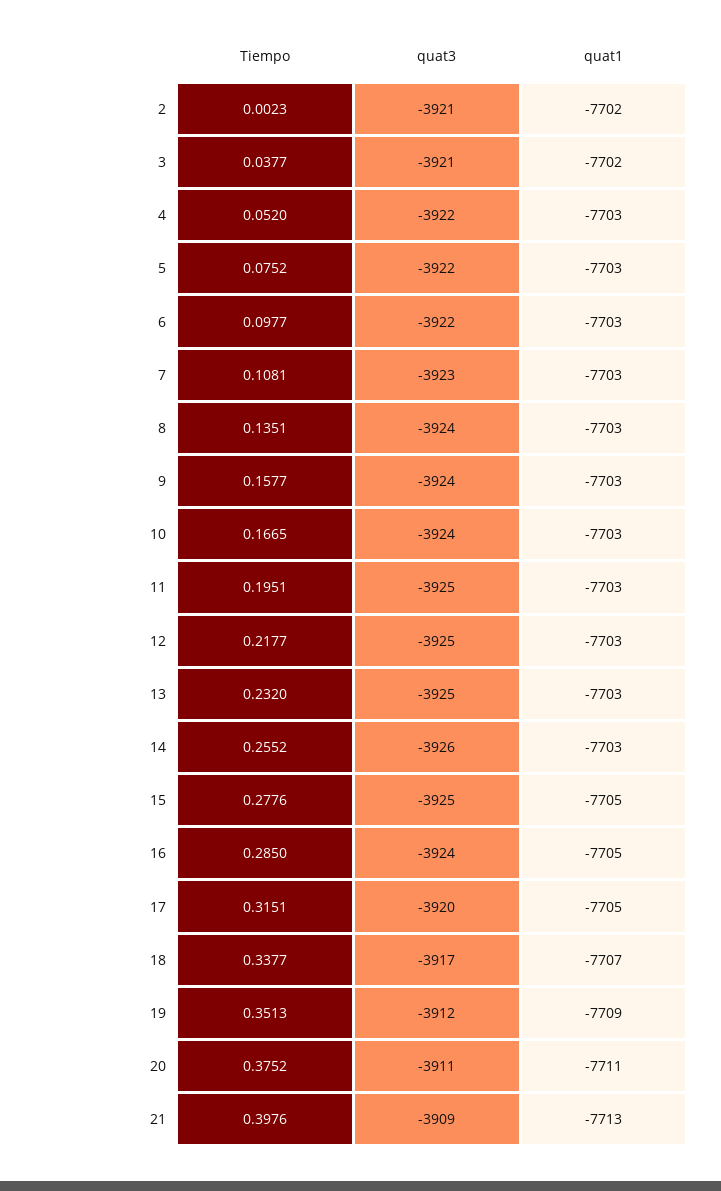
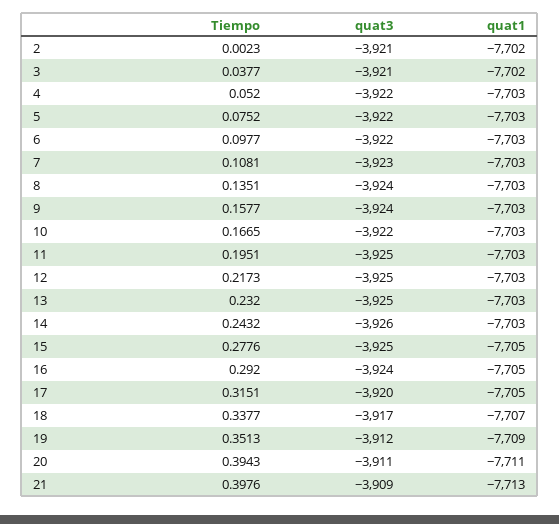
quat3, 10: -3924 -> -3922
Tiempo, 12: 0.2177 -> 0.2173
Tiempo, 14: 0.2552 -> 0.2432
Tiempo, 16: 0.285 -> 0.292
Tiempo, 20: 0.3752 -> 0.3943

